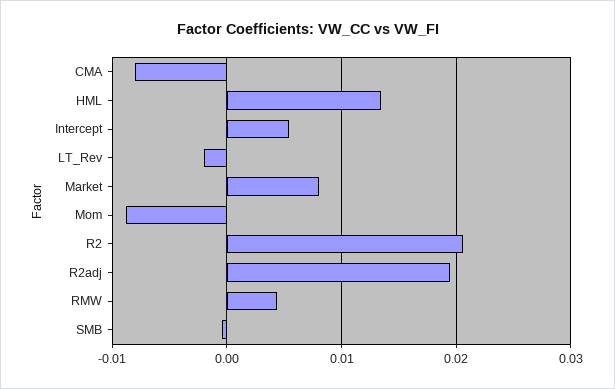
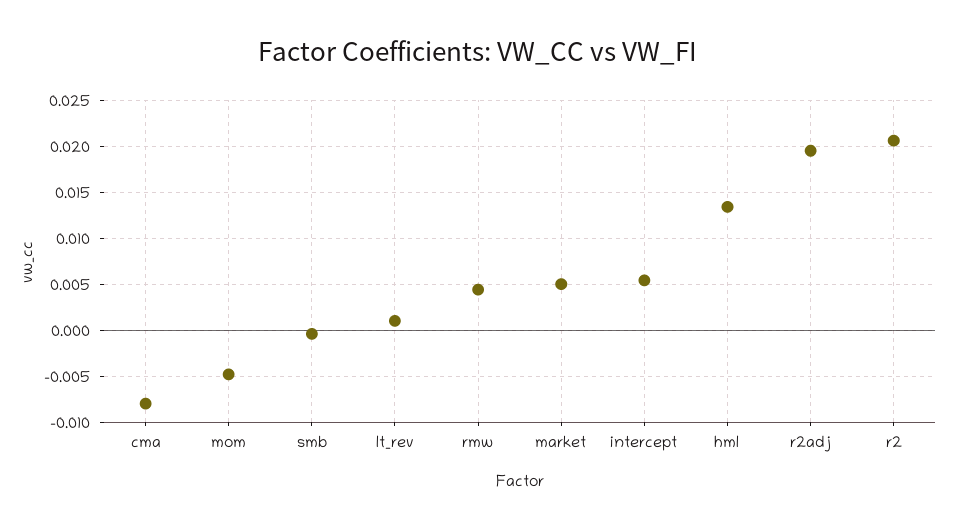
LT_Rev: -0.002 -> 0.001
Market: 0.008 -> 0.005
Mom: -0.009 -> -0.005

